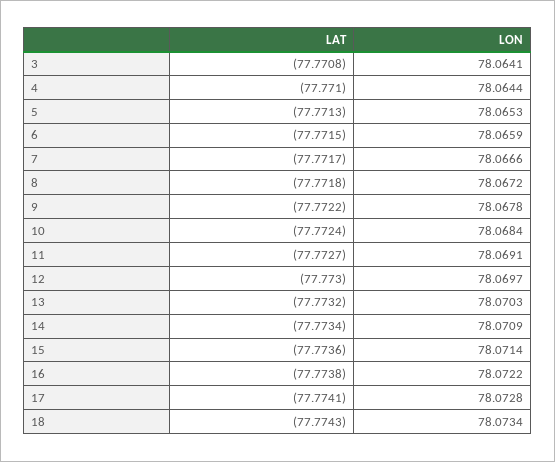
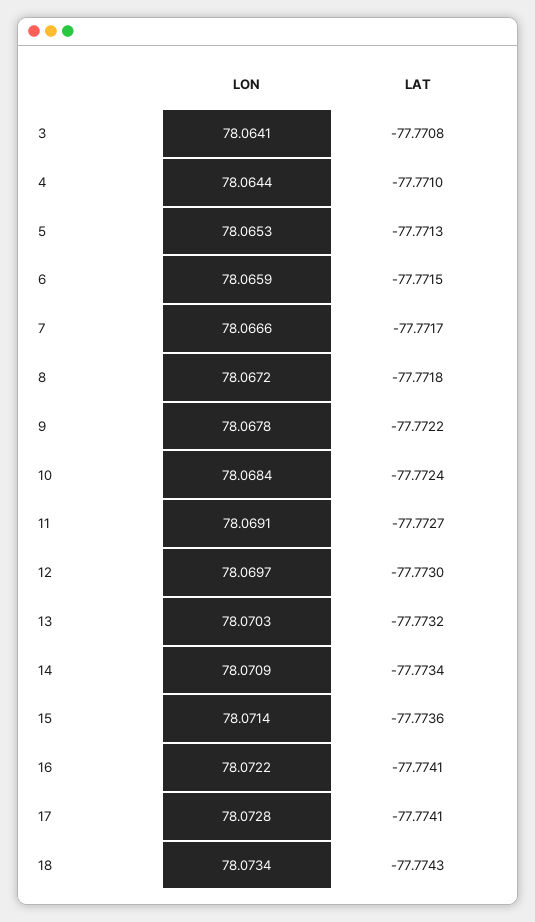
LAT, 16: -77.7738 -> -77.7741

